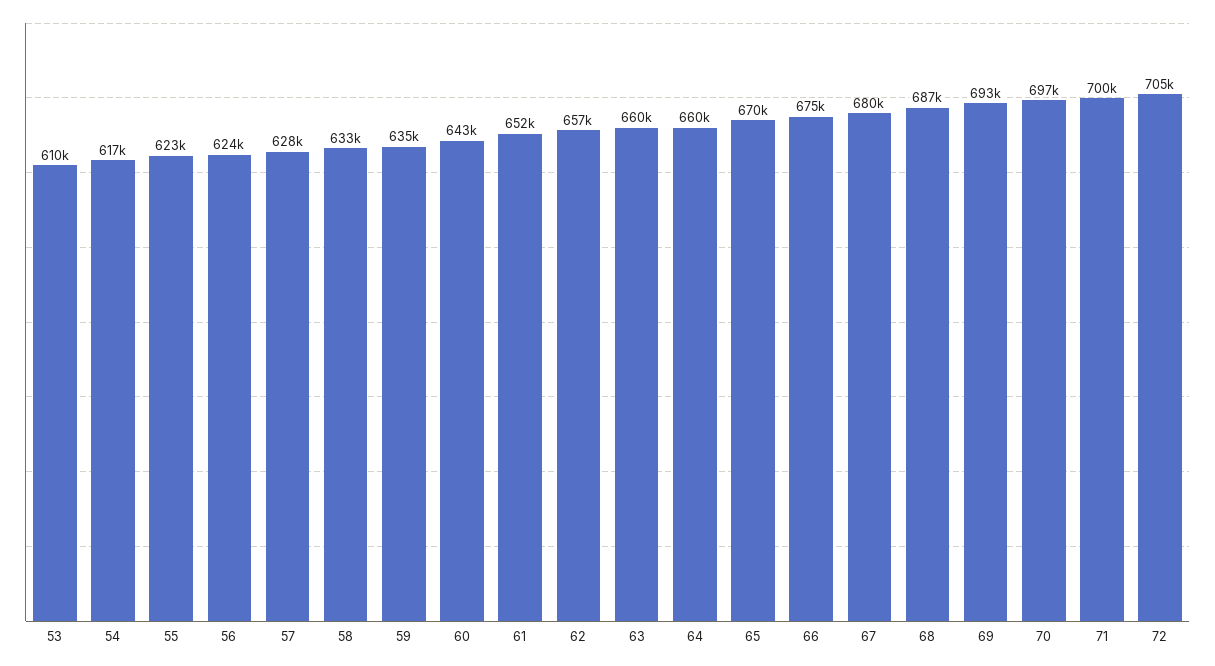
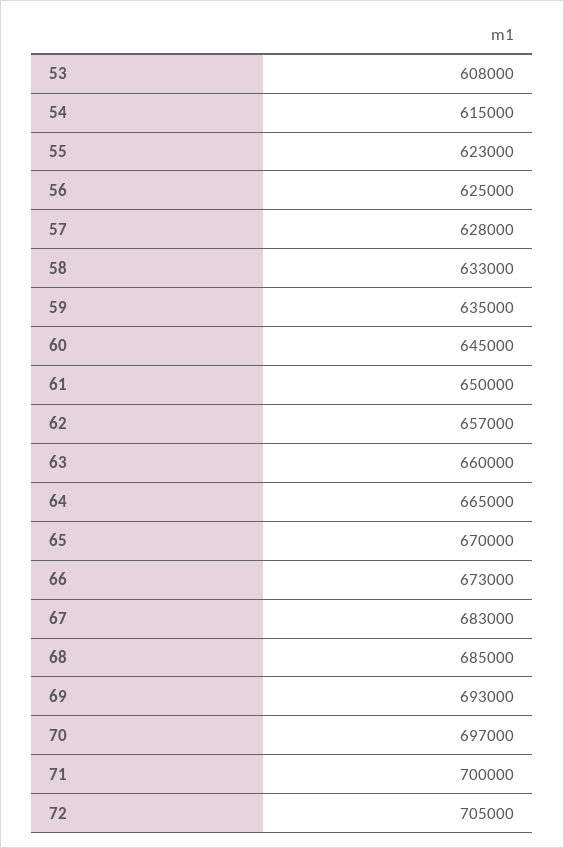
53: 610000 -> 608000
54: 617000 -> 615000
56: 624000 -> 625000
60: 643000 -> 645000
61: 652000 -> 650000
64: 660000 -> 665000
66: 675000 -> 673000
67: 680000 -> 683000
68: 687000 -> 685000

